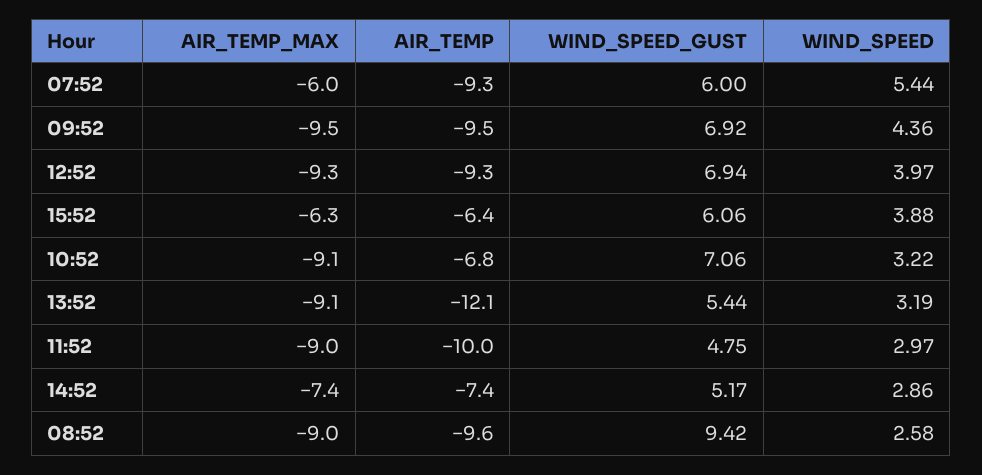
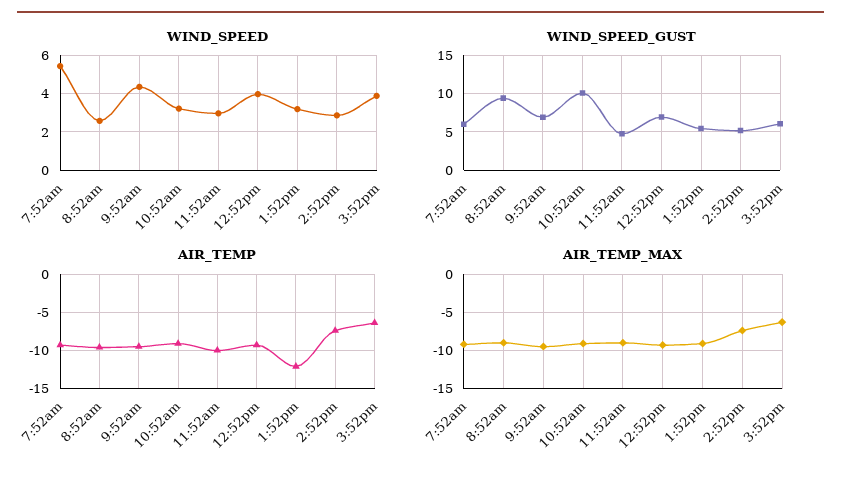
AIR_TEMP_MAX, 07:52: -6 -> -9
AIR_TEMP, 10:52: -6.8 -> -9
WIND_SPEED_GUST, 10:52: 7.06 -> 10

